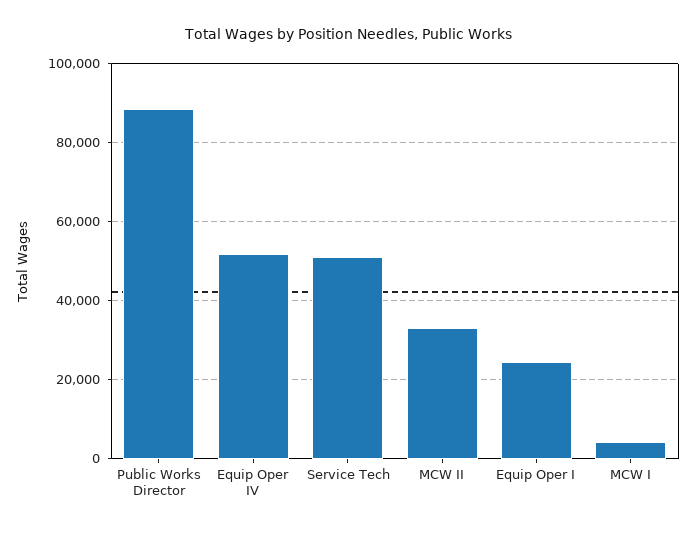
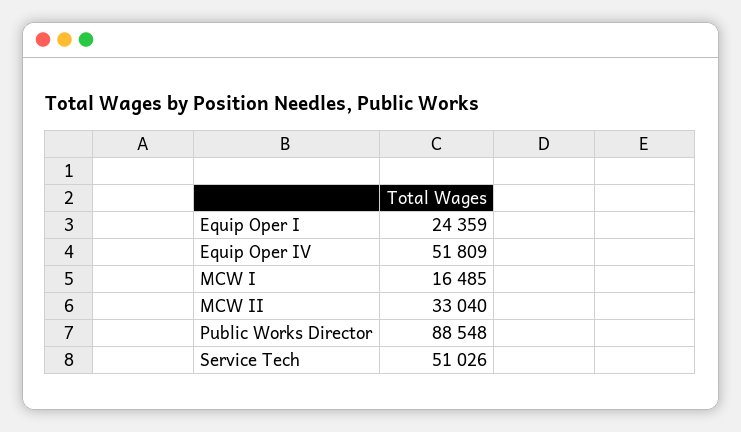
MCW I: 4000 -> 16485

